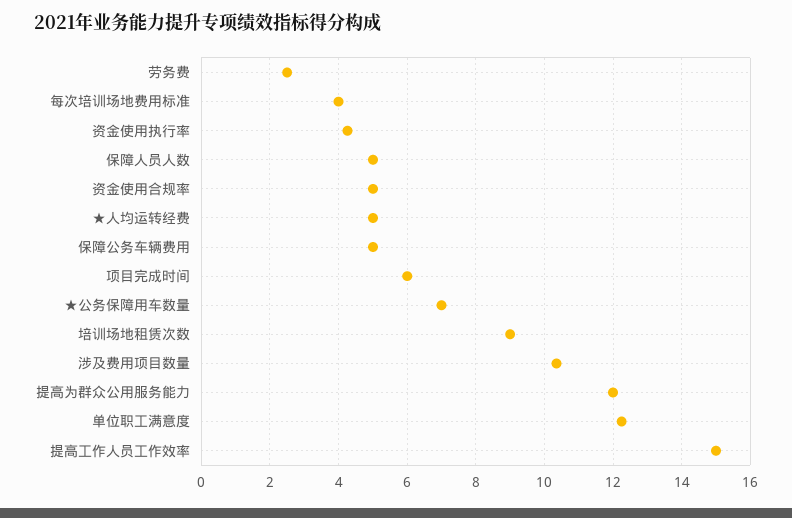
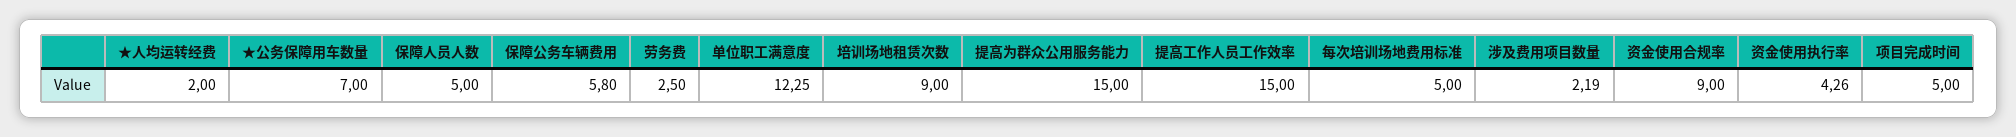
每次培训场地费用标准: 4 -> 5
资金使用合规率: 5 -> 9
★人均运转经费: 5 -> 2
保障公务车辆费用: 5 -> 5.8
项目完成时间: 6 -> 5
涉及费用项目数量: 10.4 -> 2.19
提高为群众公用服务能力: 12 -> 15

